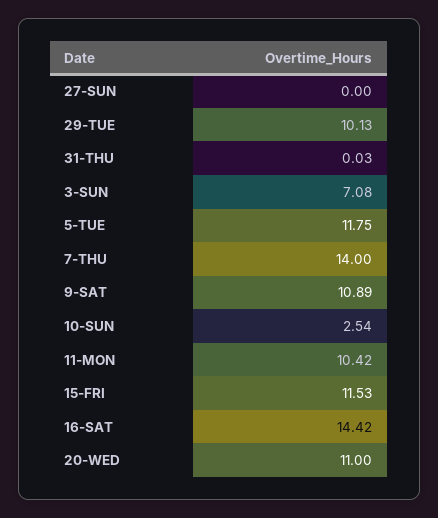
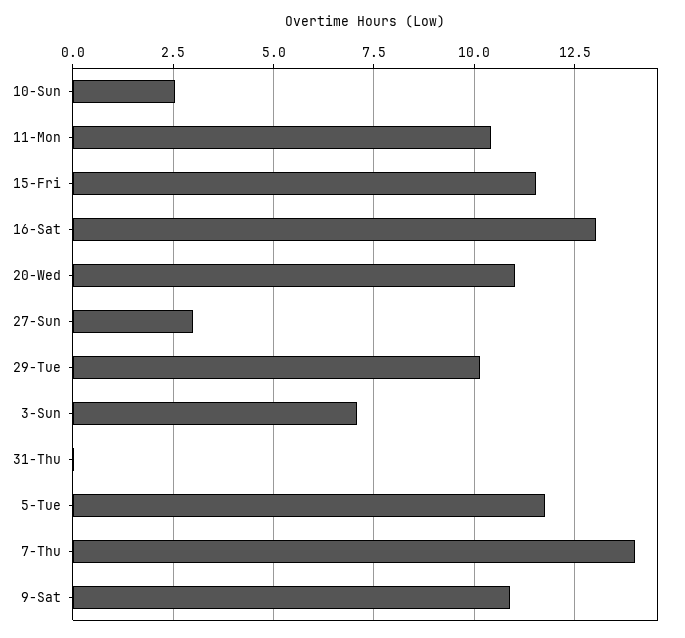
27-SUN: 0 -> 3
16-SAT: 14.42 -> 13

